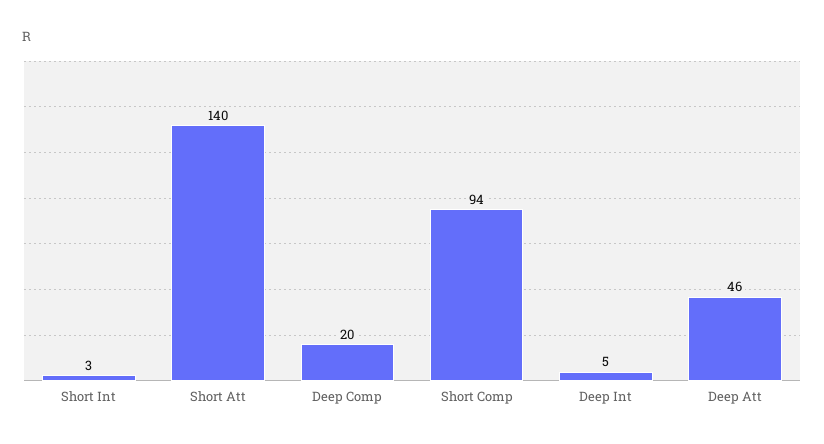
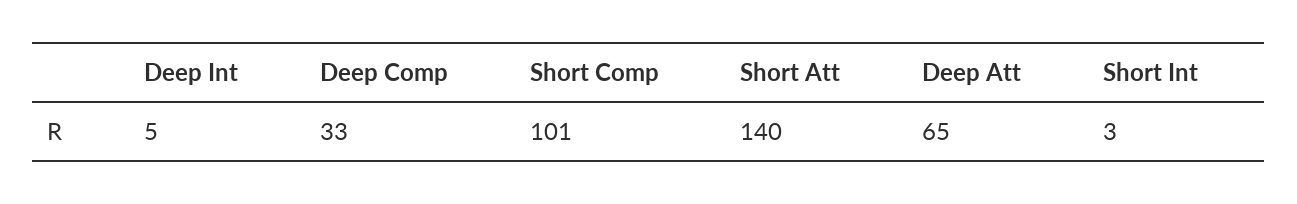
Deep Comp: 20 -> 33
Short Comp: 94 -> 101
Deep Att: 46 -> 65

